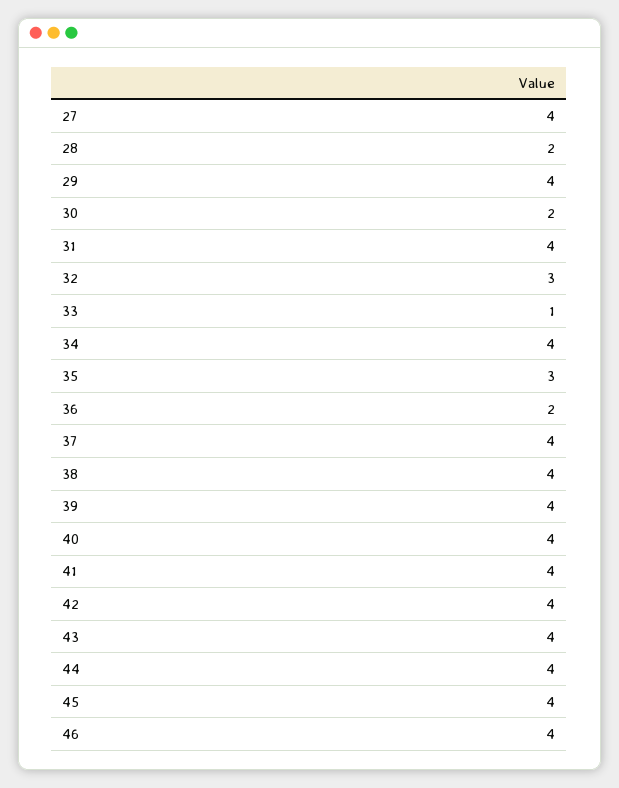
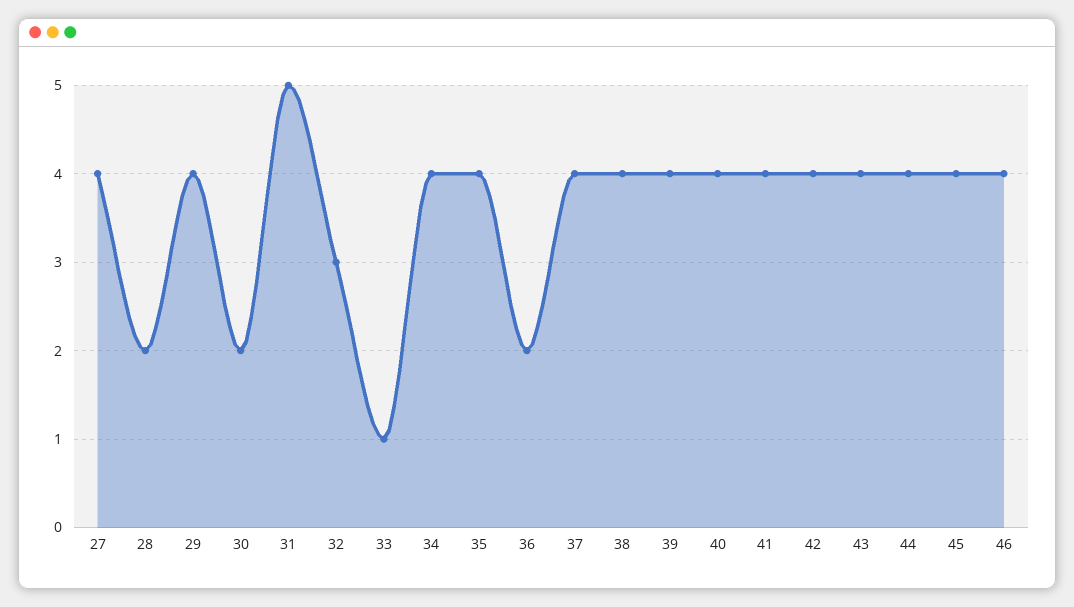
31: 4 -> 5
35: 3 -> 4

